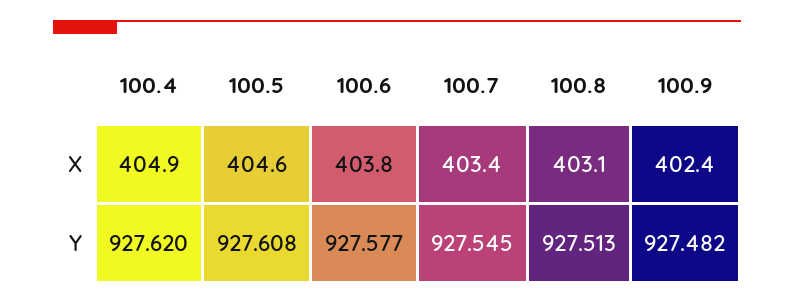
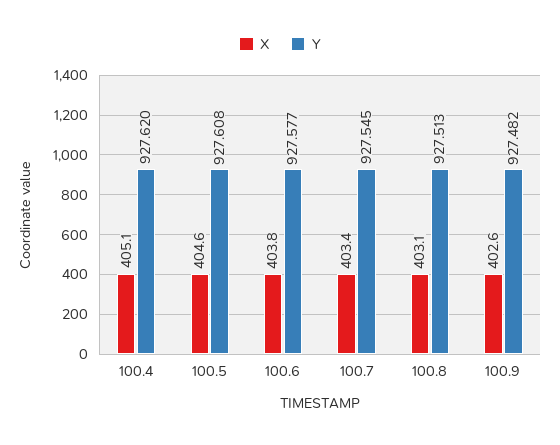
X, 100.4: 404.9 -> 405.1
X, 100.9: 402.4 -> 402.6

